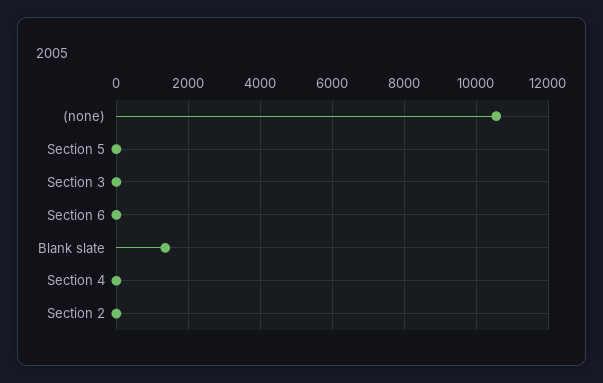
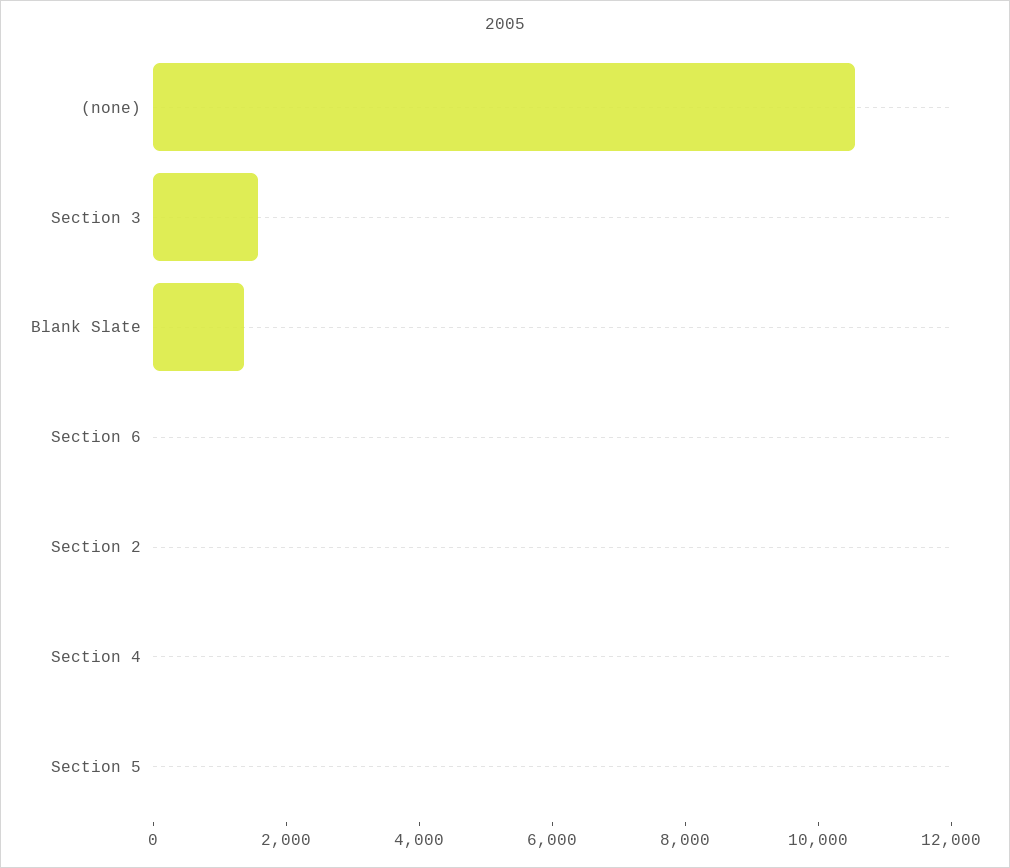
Section 3: 0 -> 1500

